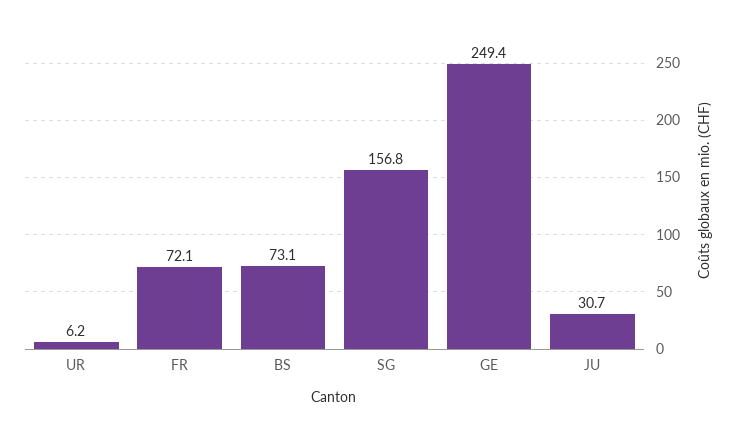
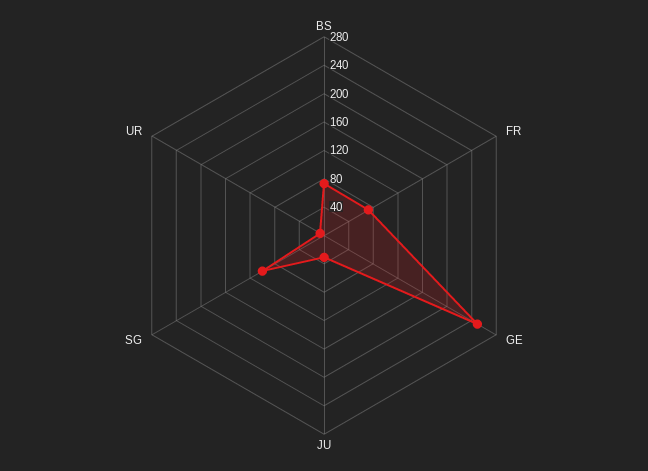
SG: 156.8 -> 100

